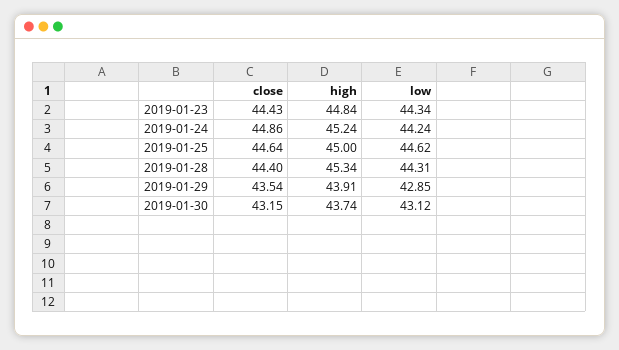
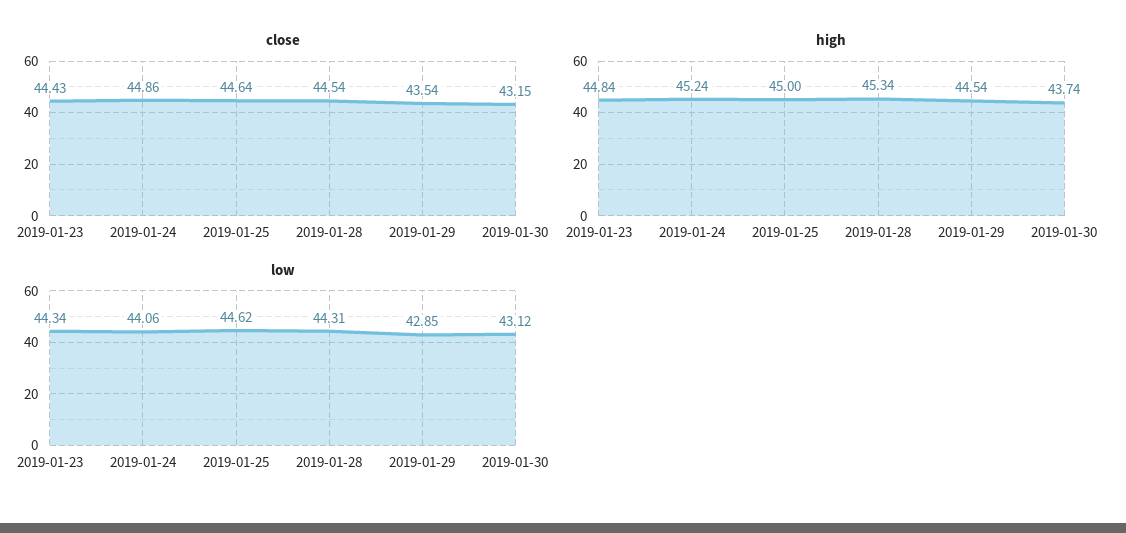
low, 2019-01-24: 44.24 -> 44.06
close, 2019-01-28: 44.4 -> 44.54
high, 2019-01-29: 43.91 -> 44.54

